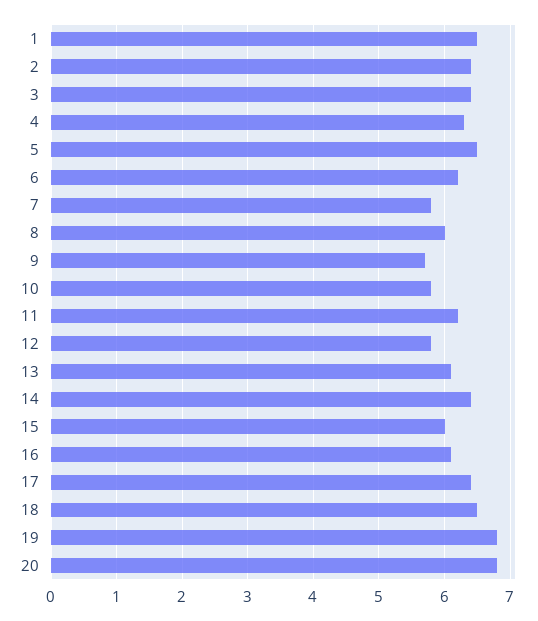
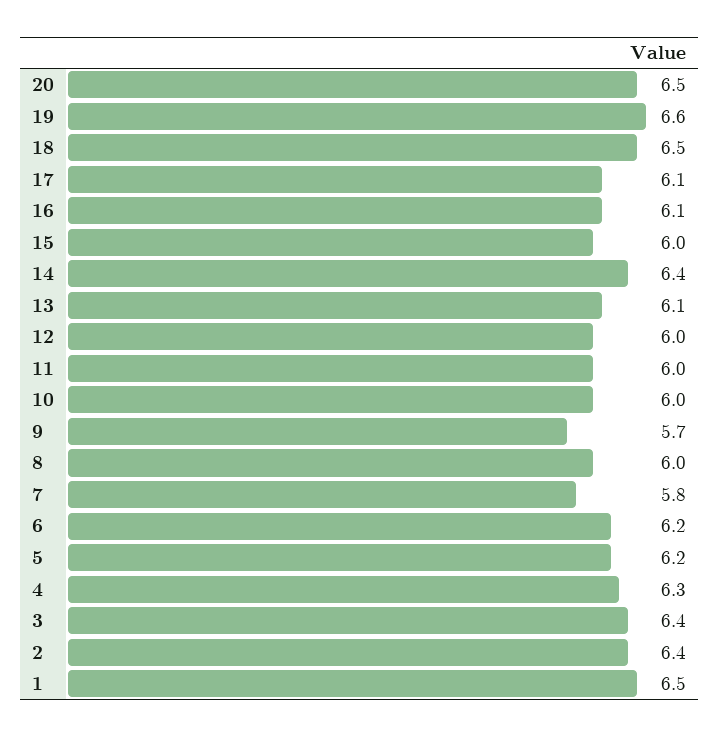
5: 6.5 -> 6.2
10: 5.8 -> 6
11: 6.2 -> 6
12: 5.8 -> 6
17: 6.4 -> 6.1
19: 6.8 -> 6.6
20: 6.8 -> 6.5

